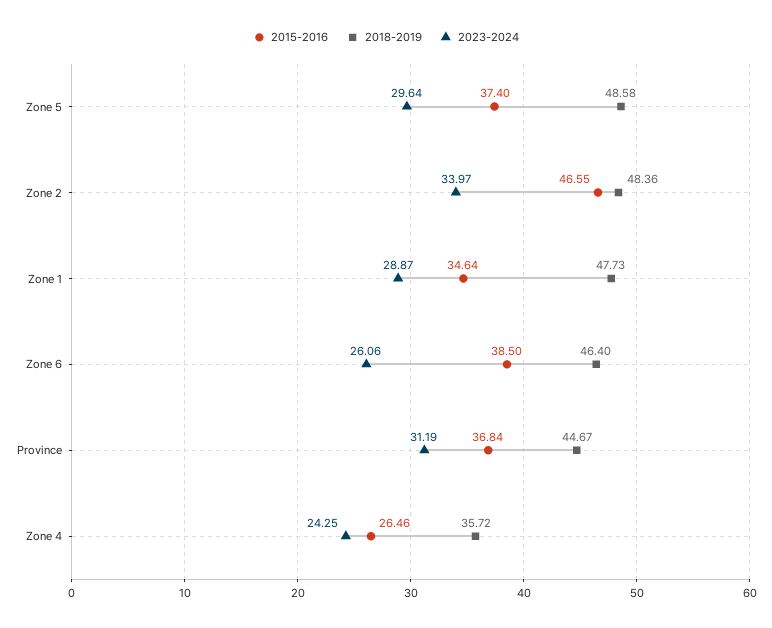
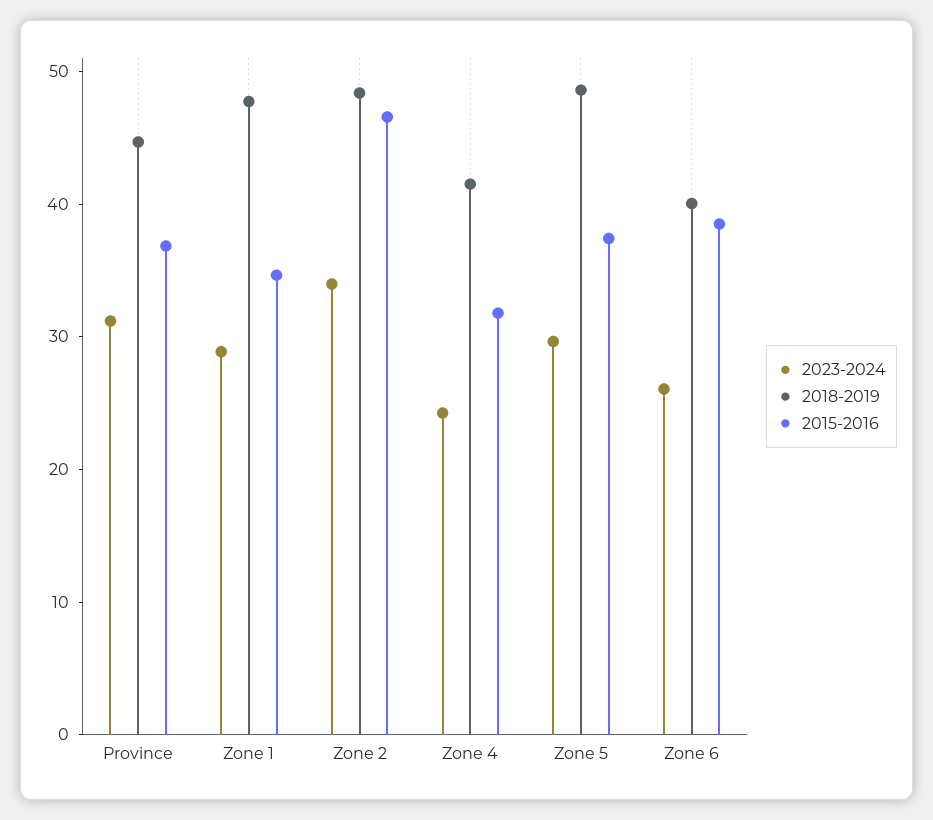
2018-2019, Zone 6: 46.4 -> 40
2015-2016, Zone 4: 26.46 -> 32
2018-2019, Zone 4: 35.72 -> 42

